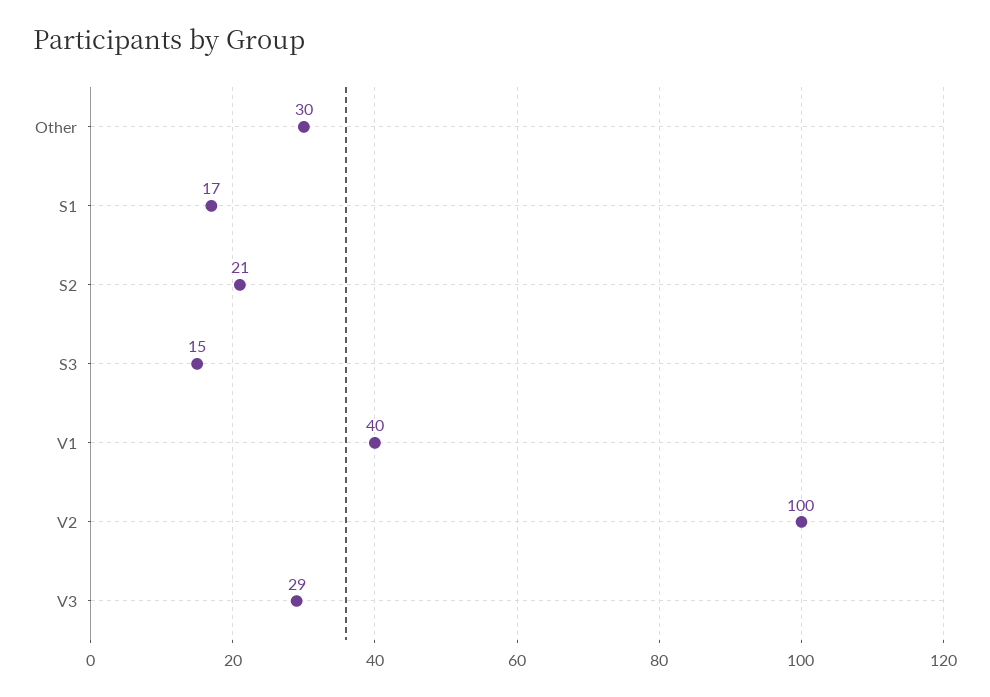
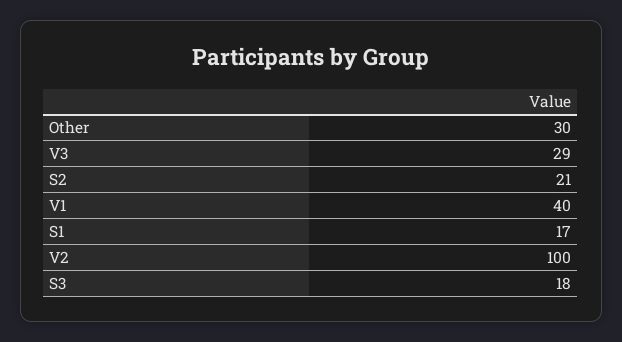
S3: 15 -> 18

